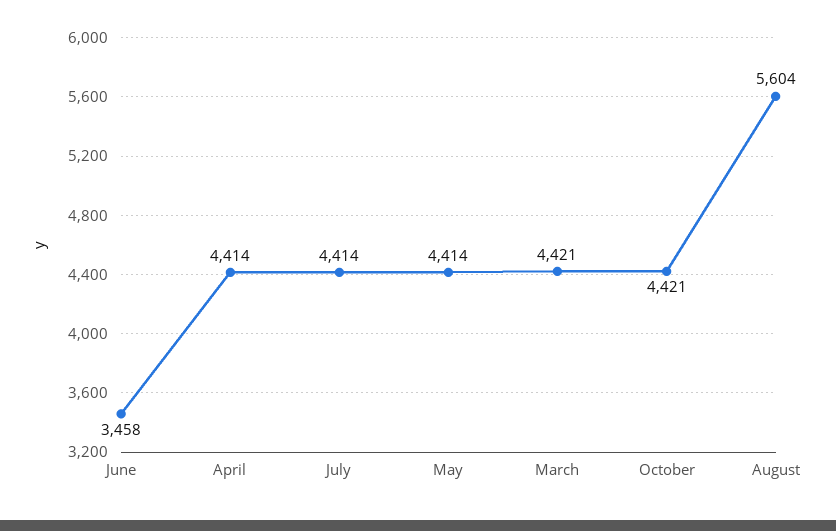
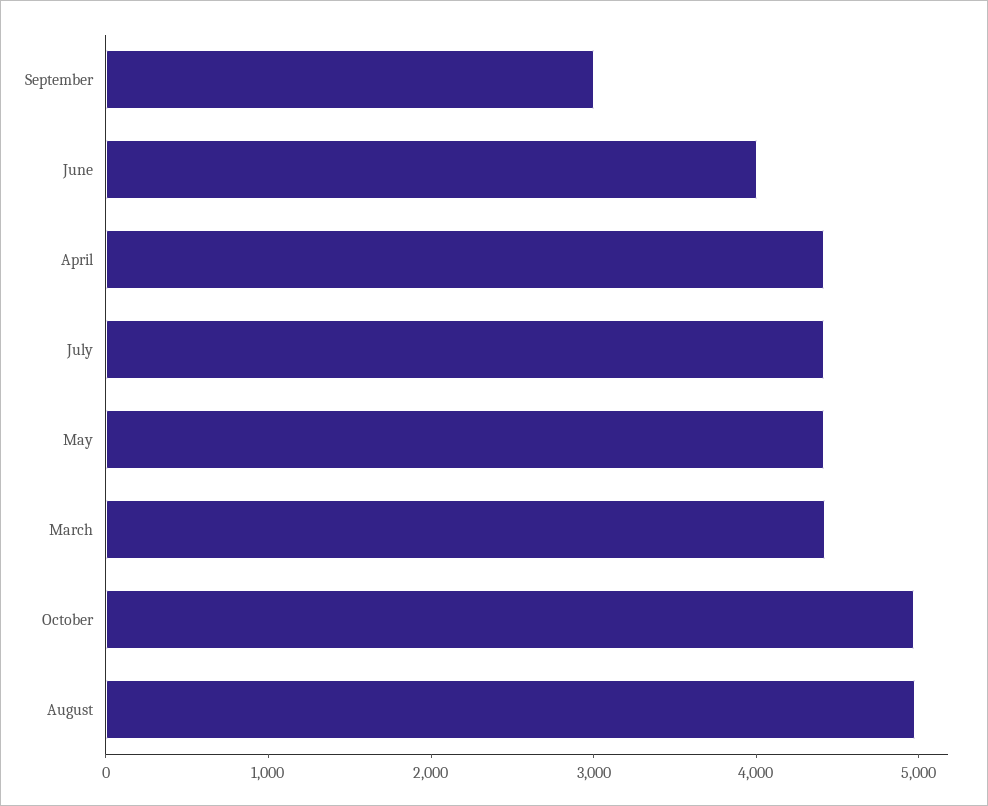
June: 3458 -> 4000
October: 4421 -> 5000
August: 5604 -> 5000
September: none -> 3000

